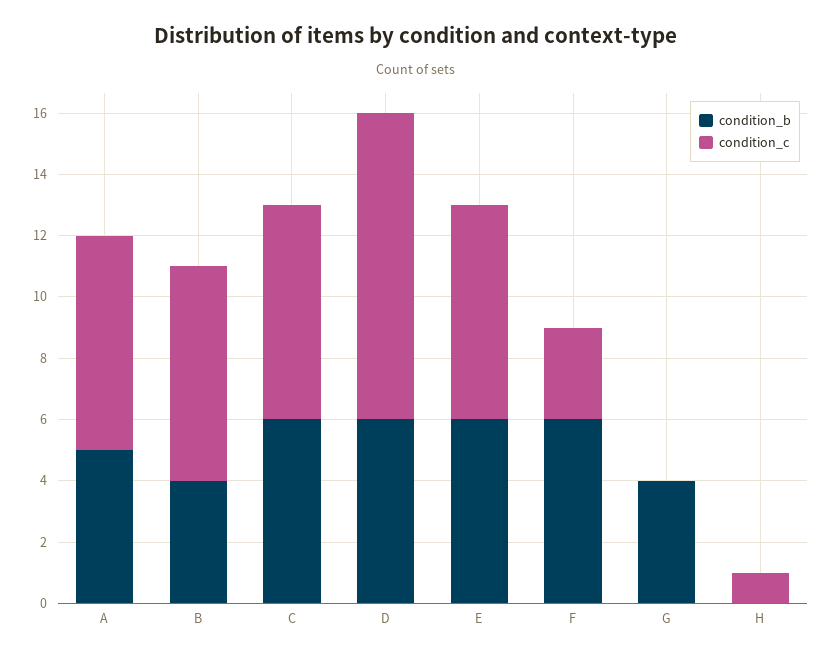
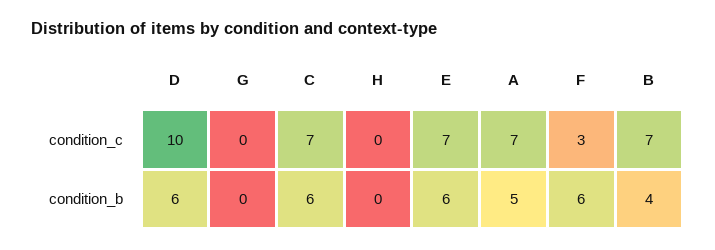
condition_b, G: 4 -> 0
condition_c, H: 1 -> 0

